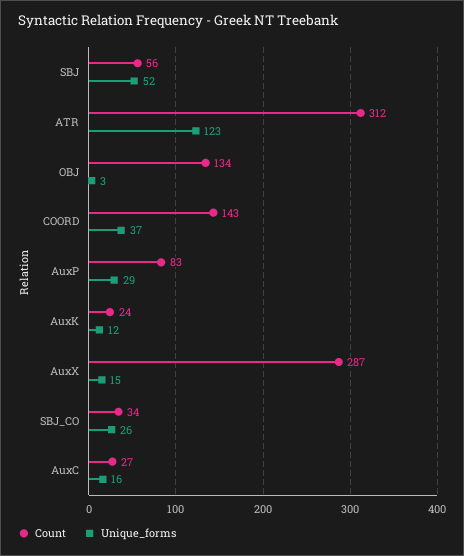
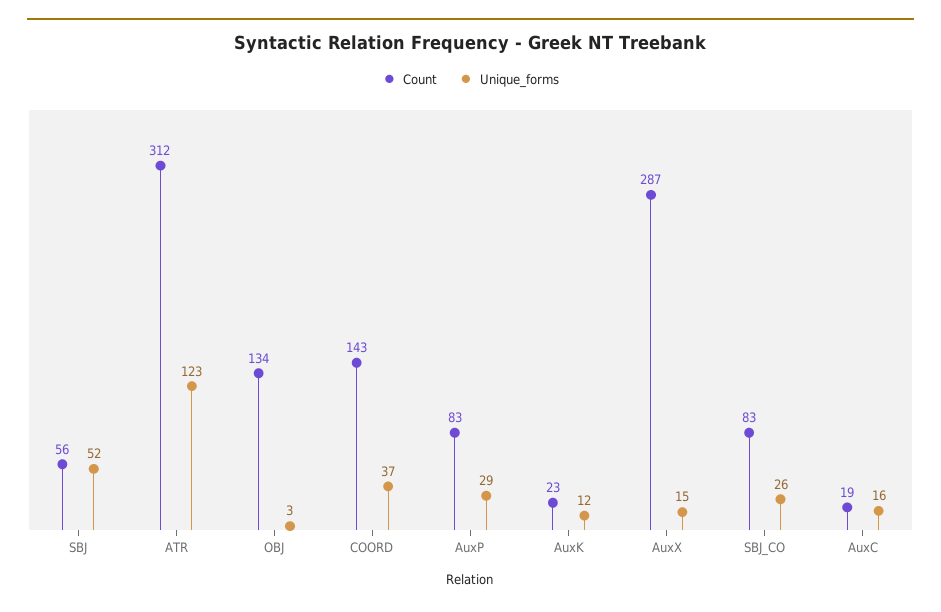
Count, AuxK: 24 -> 23
Count, SBJ_CO: 34 -> 83
Count, AuxC: 27 -> 19

